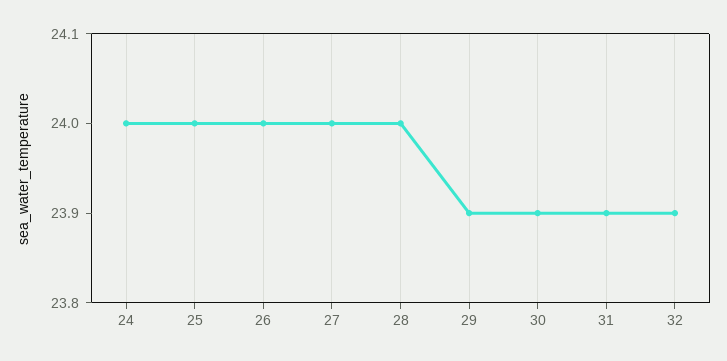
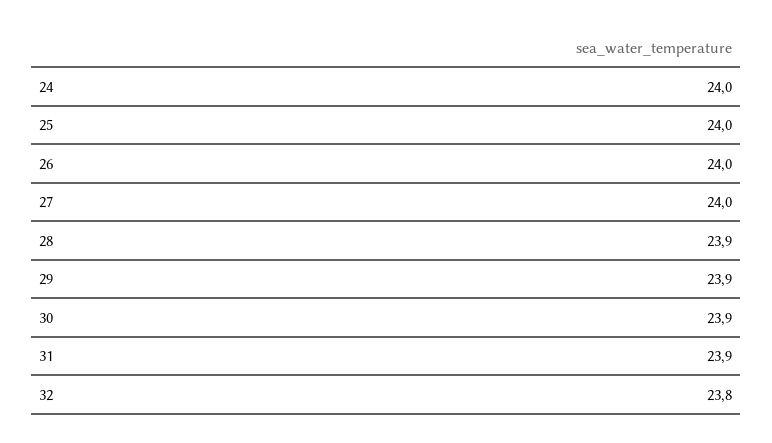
28: 24 -> 23.9
32: 23.9 -> 23.8

